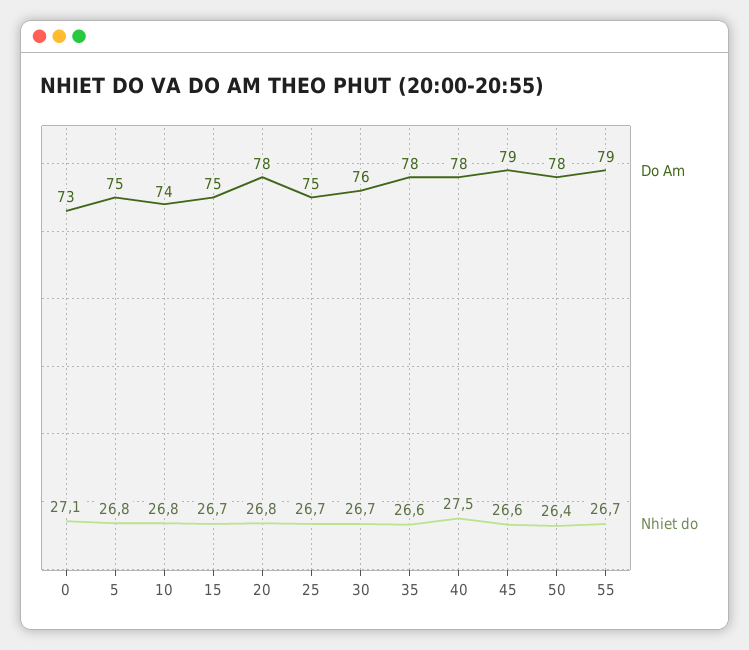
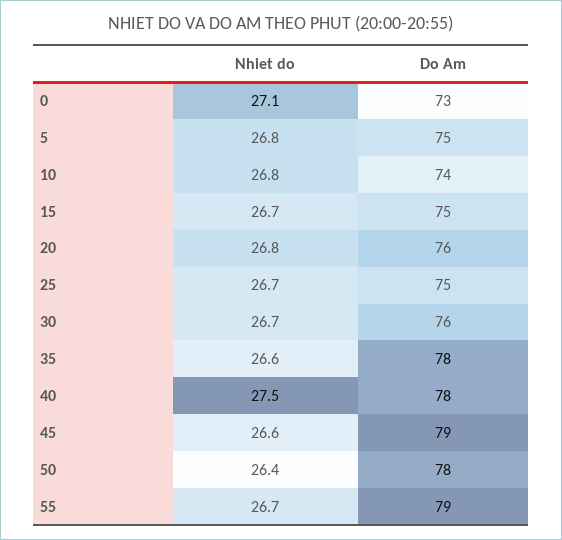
Do Am, 20: 78 -> 76

